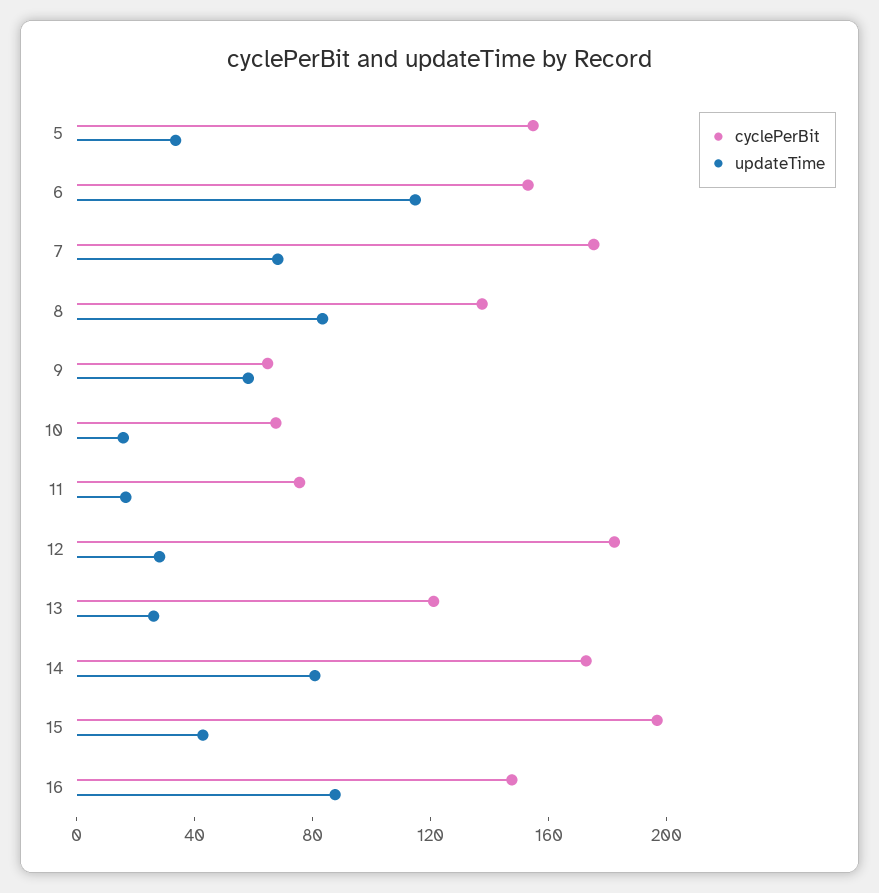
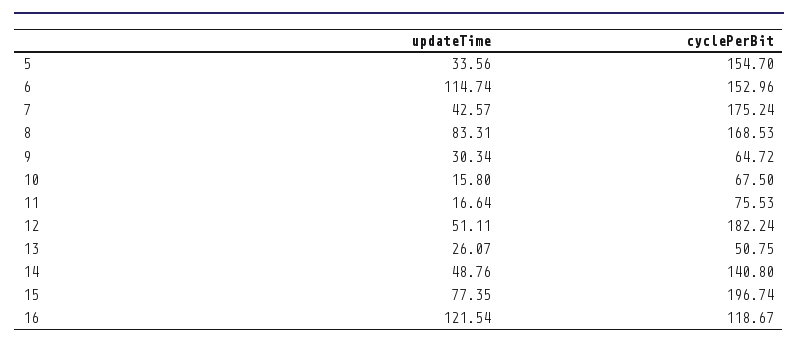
updateTime, 7: 70 -> 42.57
cyclePerBit, 8: 140 -> 168.53
updateTime, 9: 60 -> 30.34
updateTime, 12: 30 -> 51.11
cyclePerBit, 13: 120 -> 50.75
cyclePerBit, 14: 170 -> 140.8
updateTime, 14: 80 -> 48.76
updateTime, 15: 40 -> 77.35
cyclePerBit, 16: 150 -> 118.67
updateTime, 16: 90 -> 121.54

